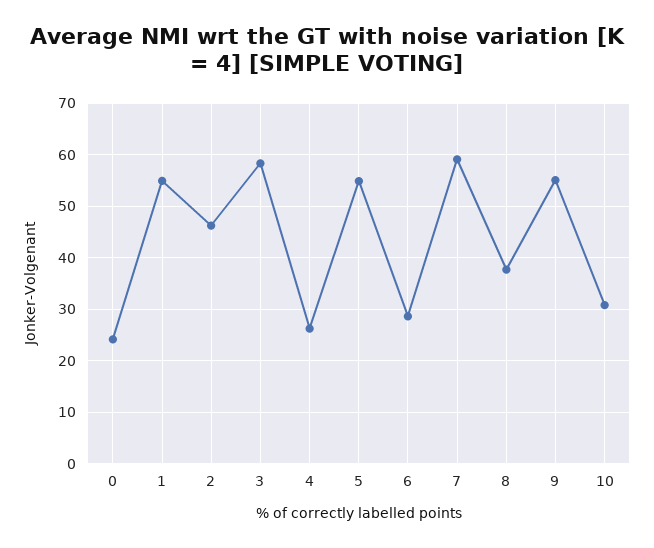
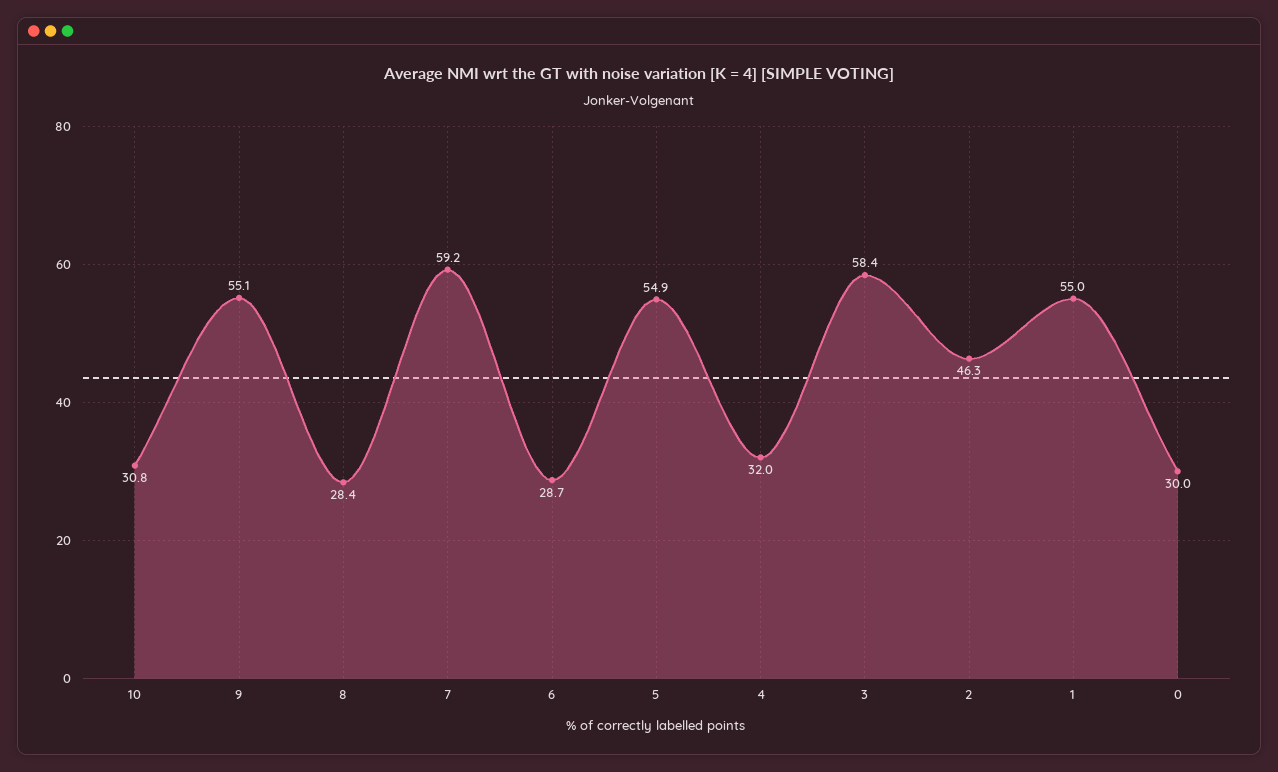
0: 24 -> 30
4: 26 -> 32
8: 38 -> 28.4

